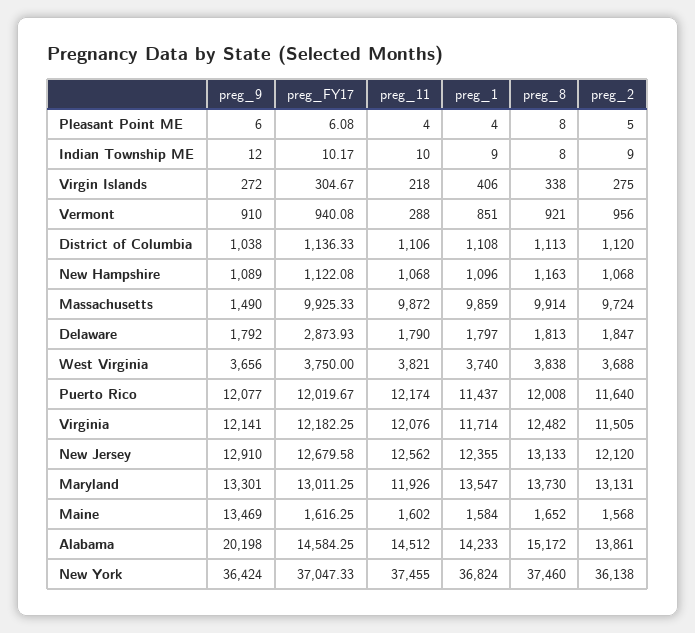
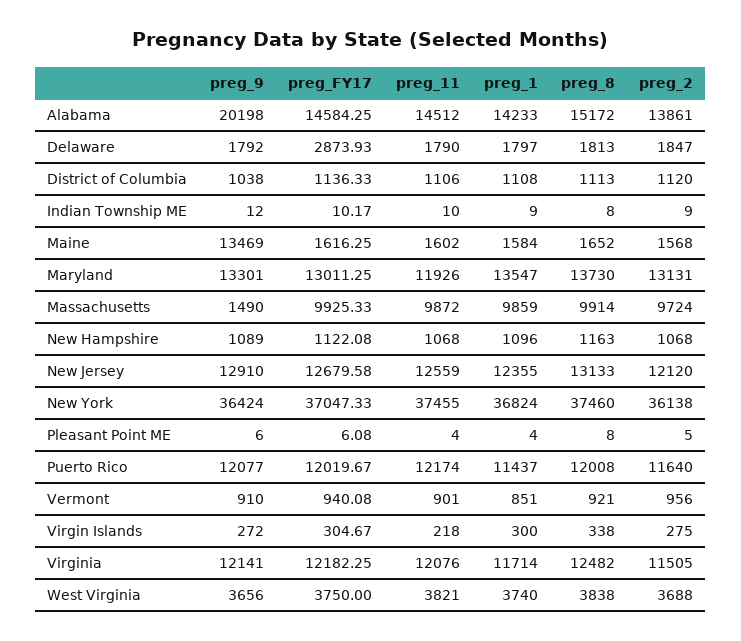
preg_1, Virgin Islands: 406 -> 300
preg_11, Vermont: 288 -> 901
preg_11, New Jersey: 12562 -> 12559

